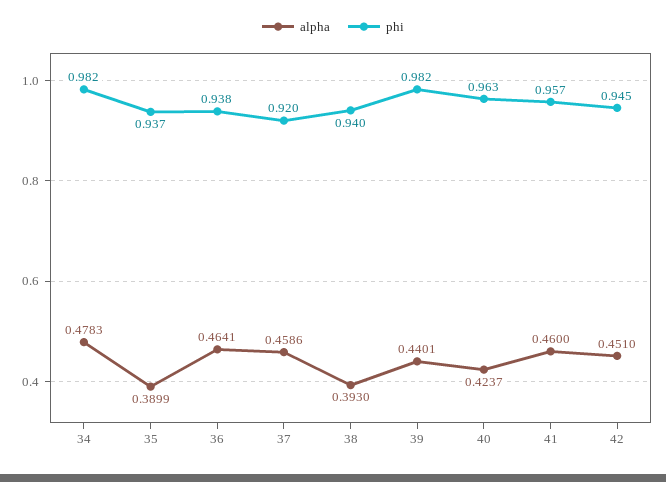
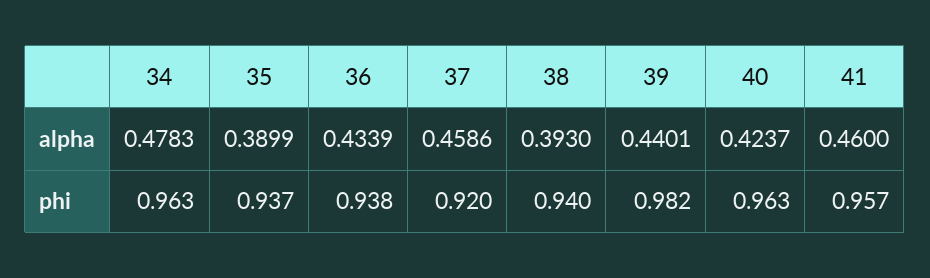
phi, 34: 0.982 -> 0.963
alpha, 36: 0.4641 -> 0.4339
alpha, 42: 0.451 -> none
phi, 42: 0.945 -> none

